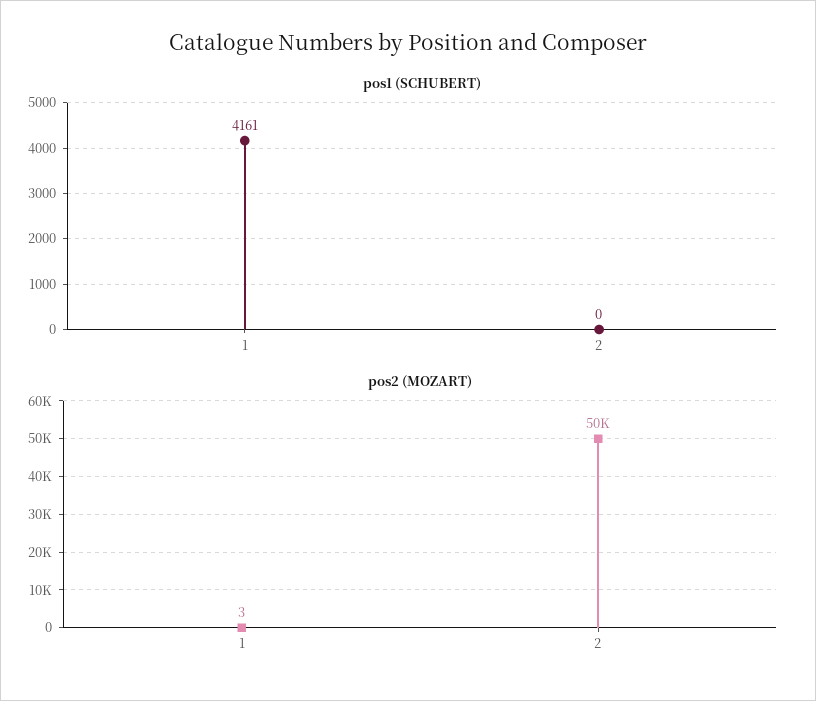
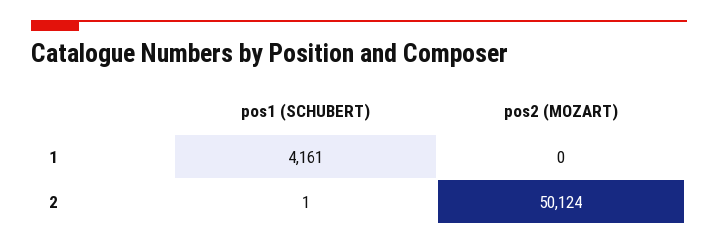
pos1 (SCHUBERT), 2: 0 -> 1
pos2 (MOZART), 1: 3 -> 0

